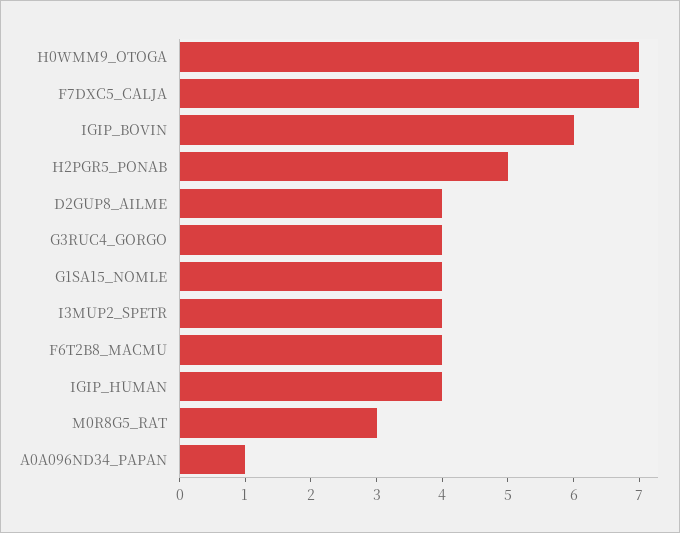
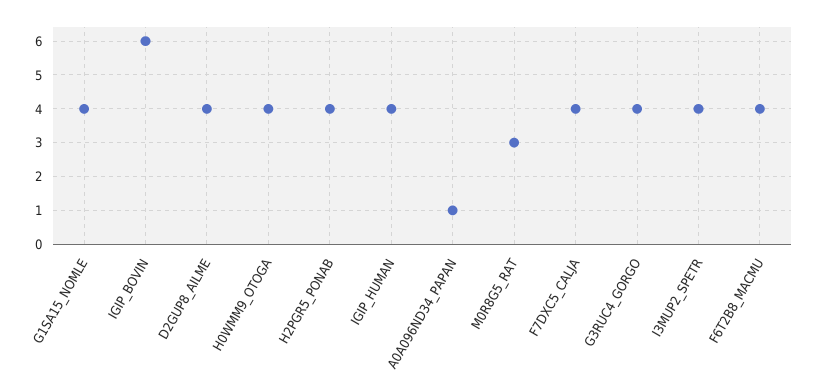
H0WMM9_OTOGA: 7 -> 4
F7DXC5_CALJA: 7 -> 4
H2PGR5_PONAB: 5 -> 4

